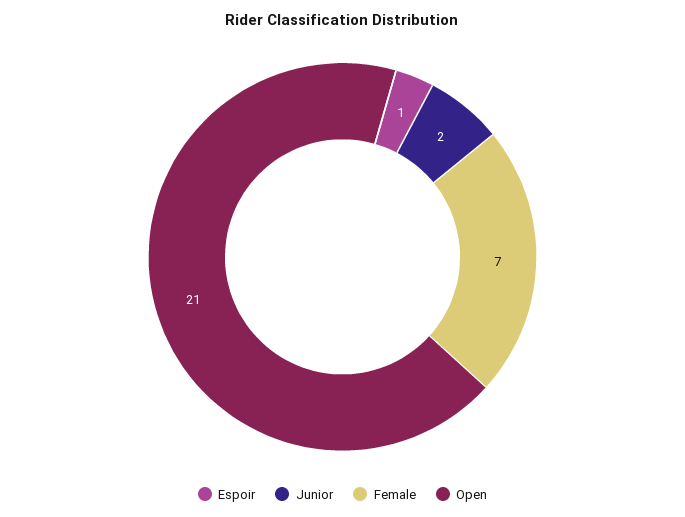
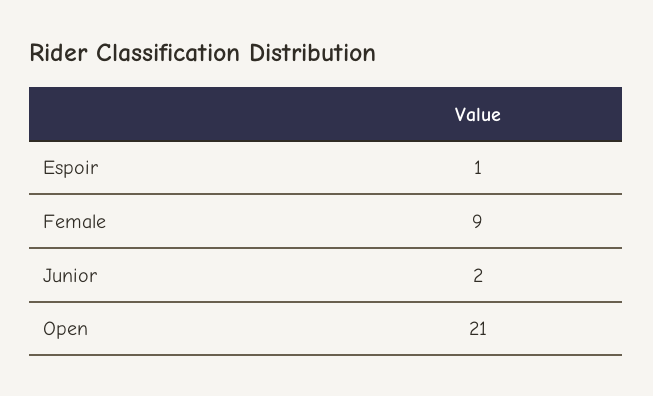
Female: 7 -> 9

